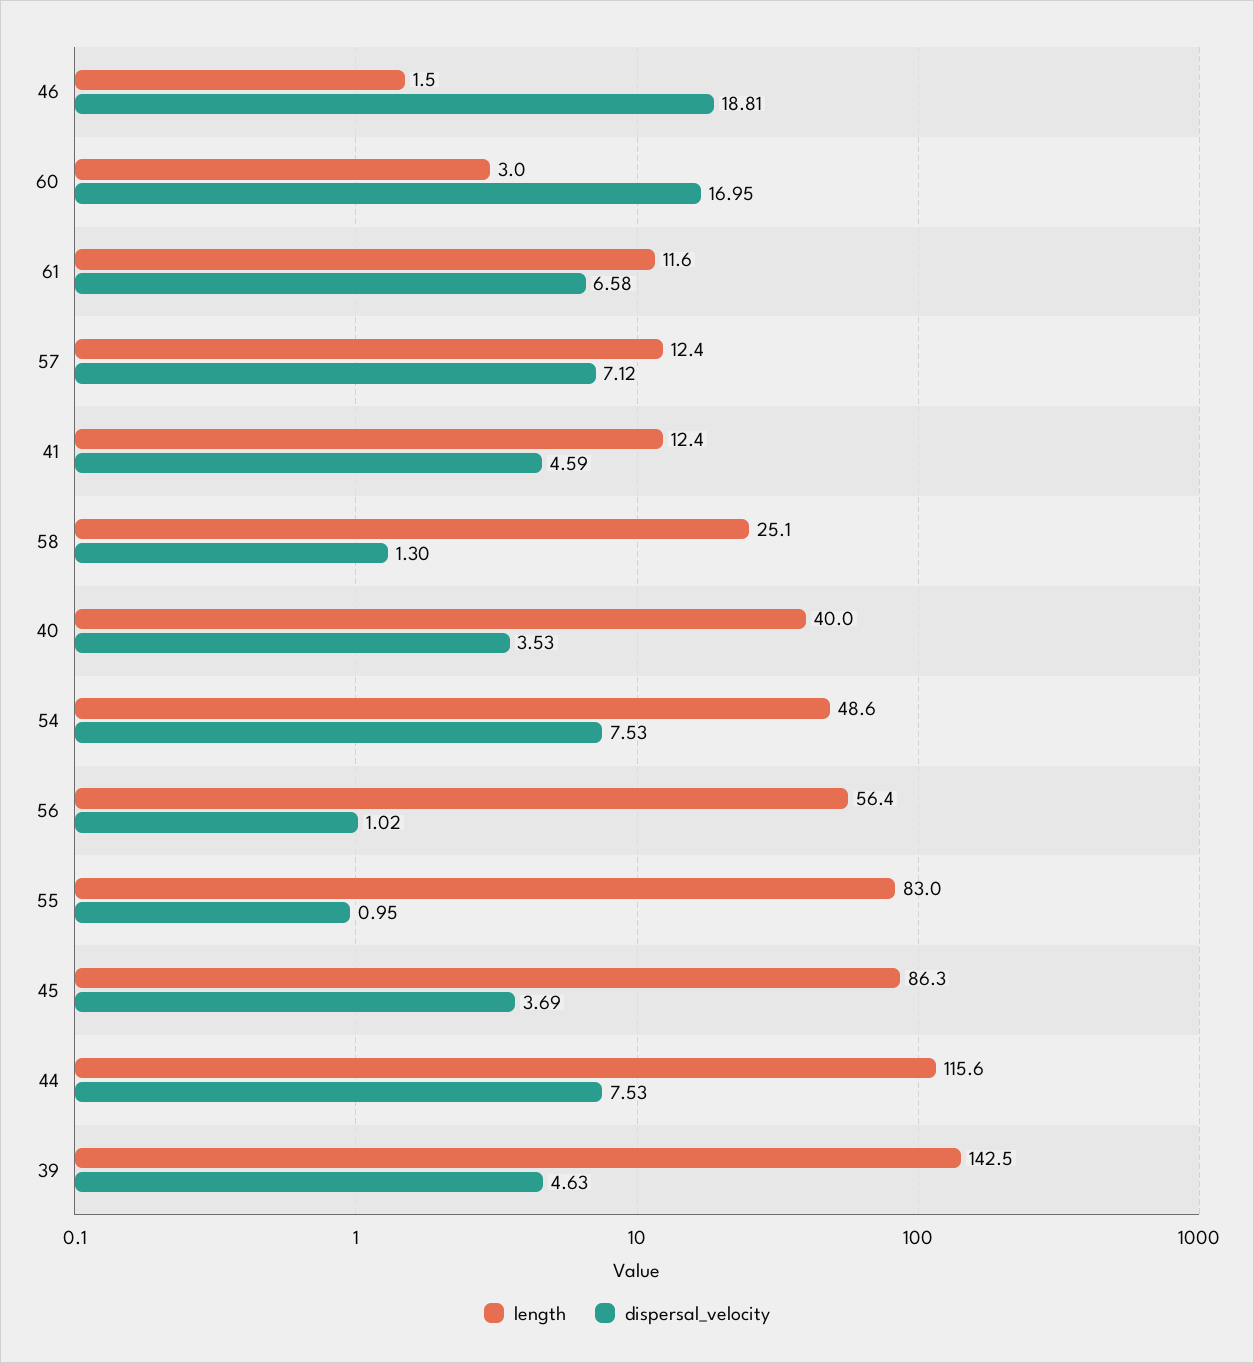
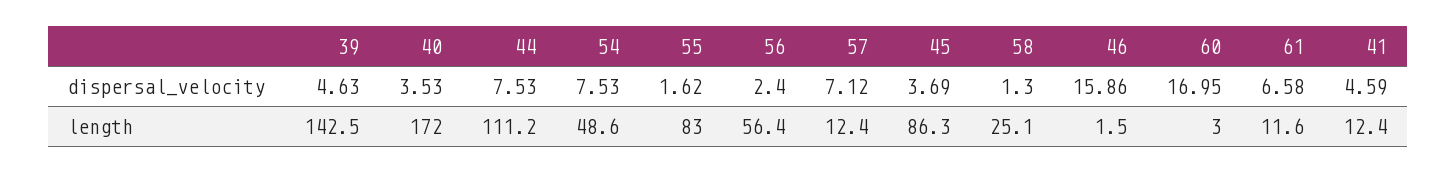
dispersal_velocity, 46: 18.81 -> 15.86
length, 40: 40 -> 172
dispersal_velocity, 56: 1.02 -> 2.4
dispersal_velocity, 55: 0.95 -> 1.62
length, 44: 115.6 -> 111.2

